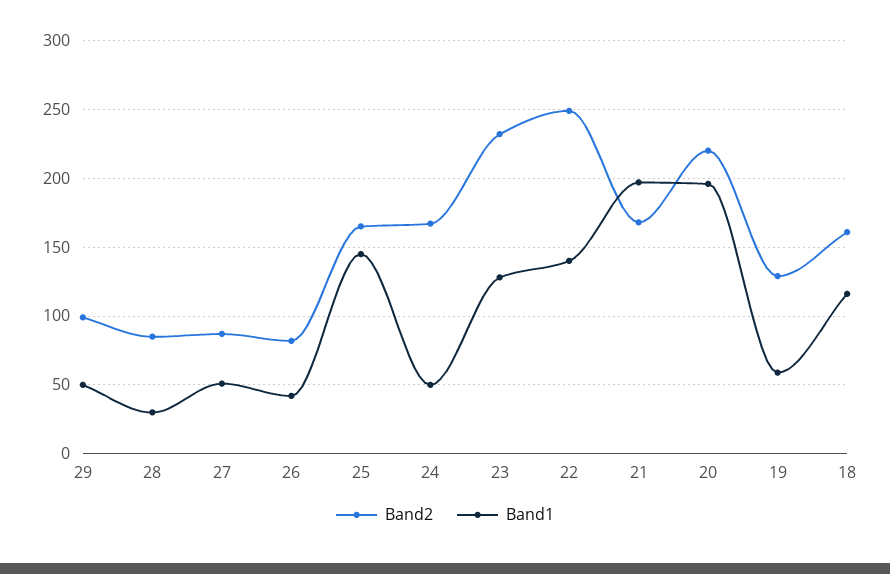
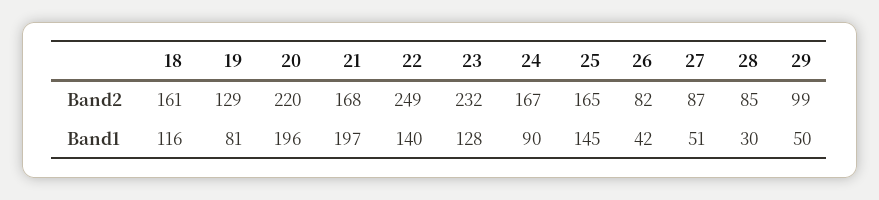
Band1, 24: 50 -> 90
Band1, 19: 60 -> 81

